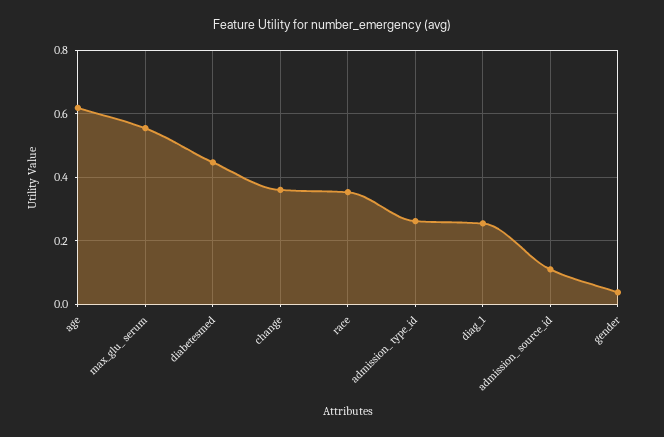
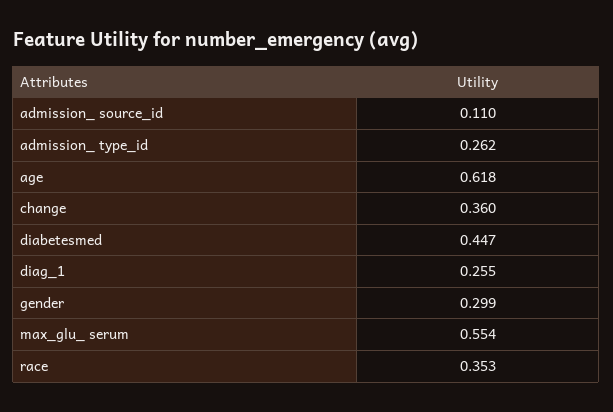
gender: 0.04 -> 0.299

